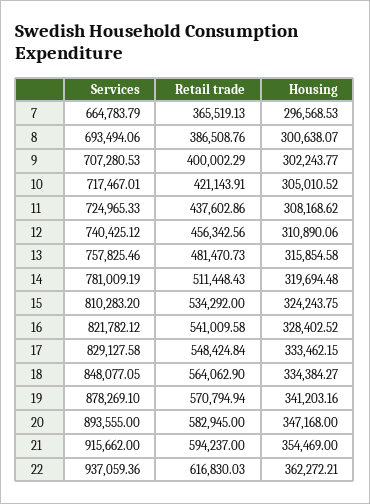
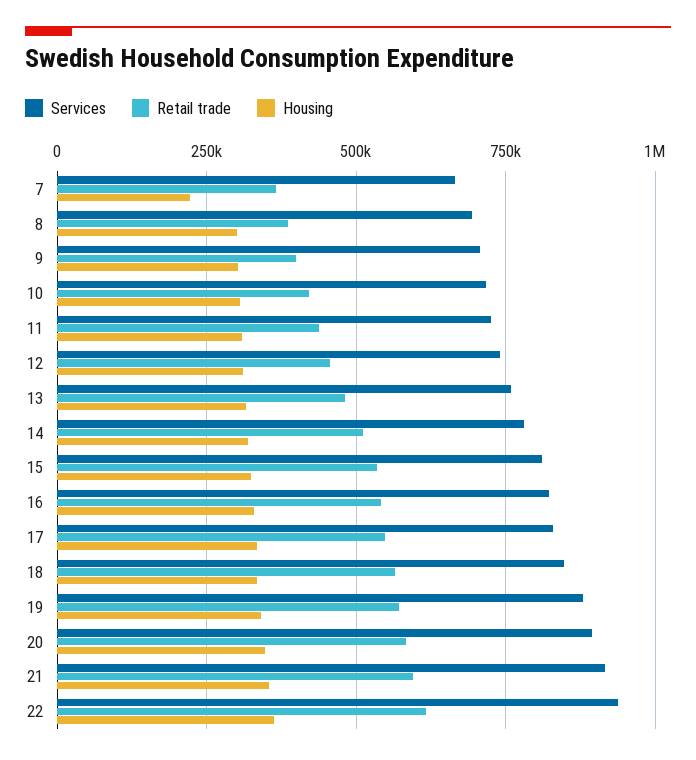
Housing, 7: 296568.53 -> 225000

